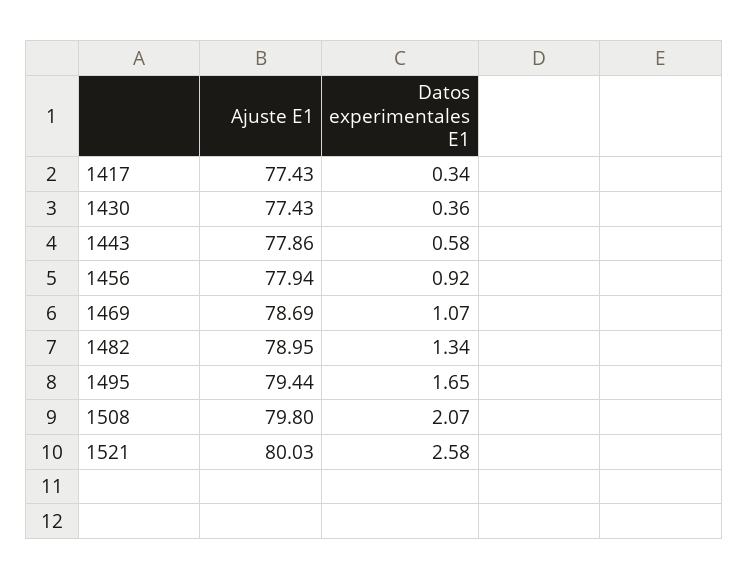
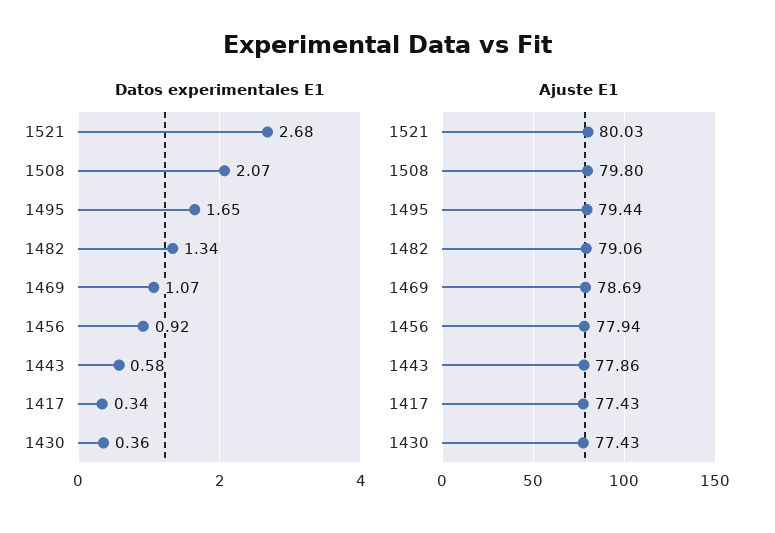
Ajuste E1, 1482: 78.95 -> 79.06
Datos experimentales E1, 1521: 2.58 -> 2.68

